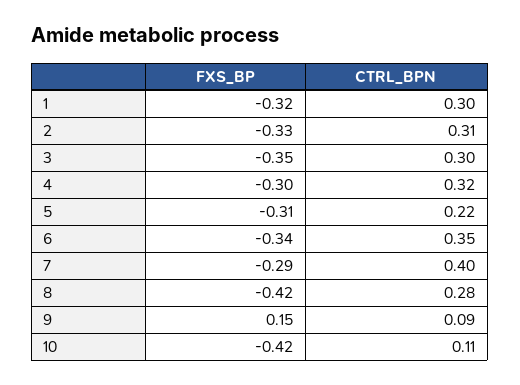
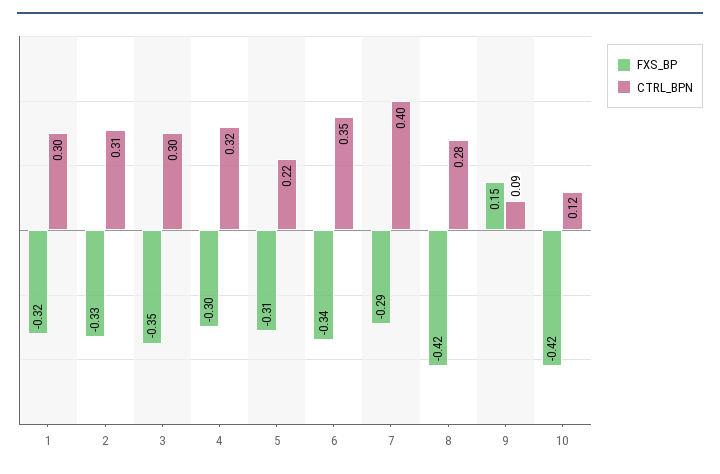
CTRL_BPN, 10: 0.11 -> 0.12

